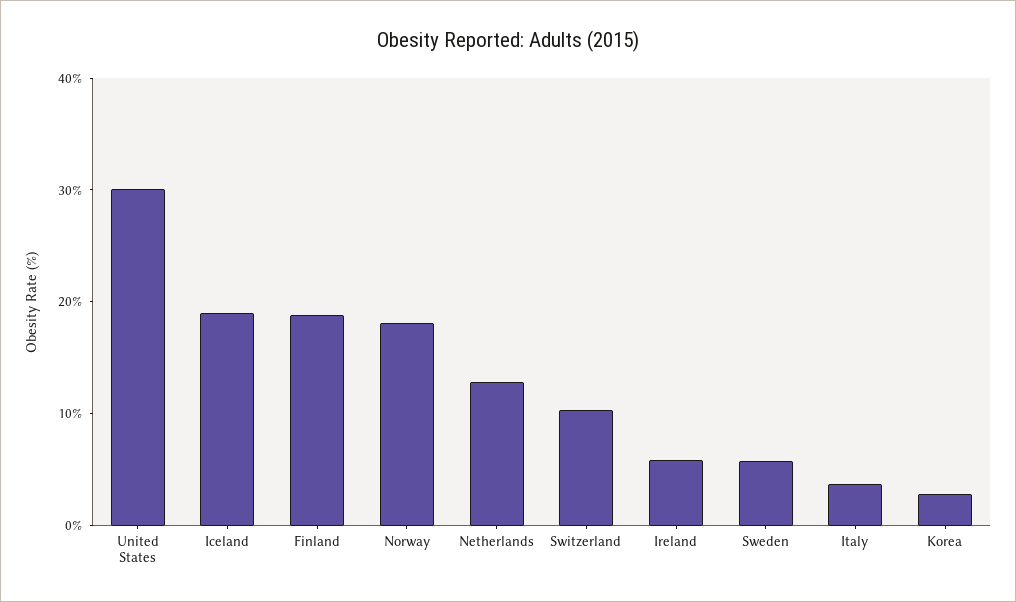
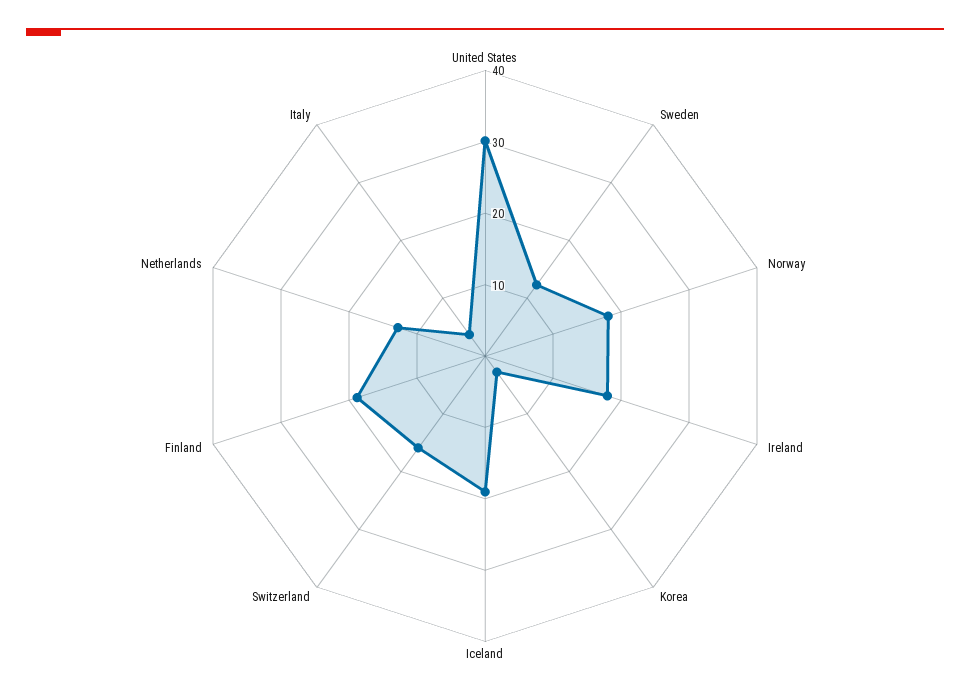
Switzerland: 10 -> 16
Ireland: 6 -> 18
Sweden: 6 -> 12

